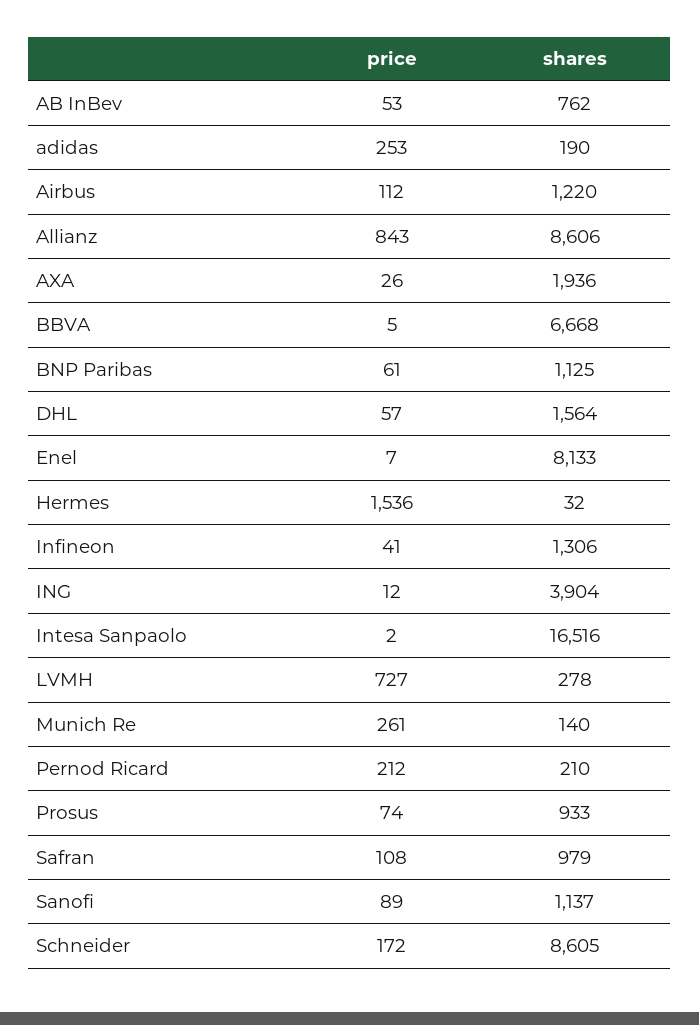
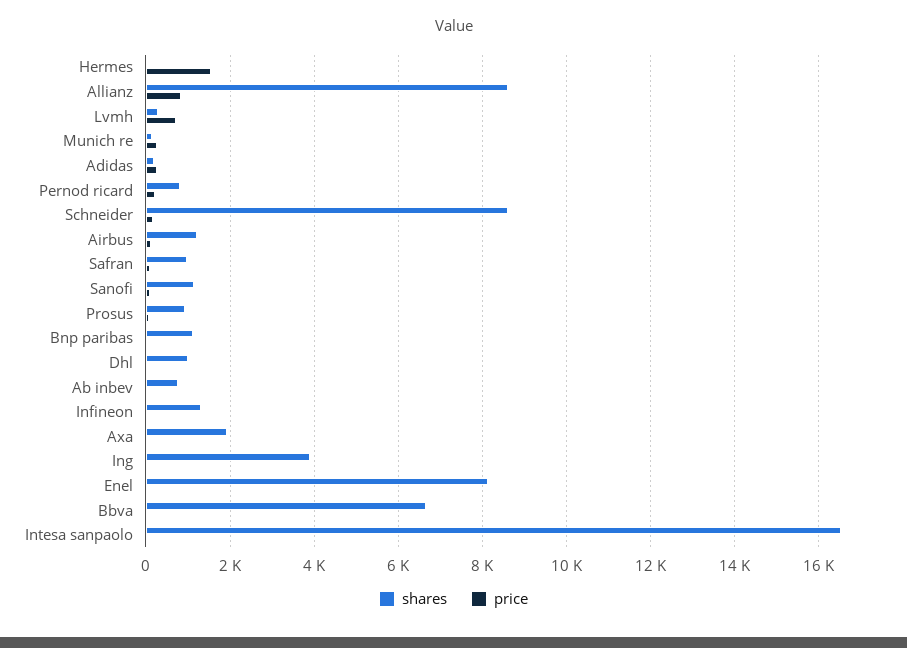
shares, DHL: 1564 -> 1000
shares, Pernod Ricard: 210 -> 800

